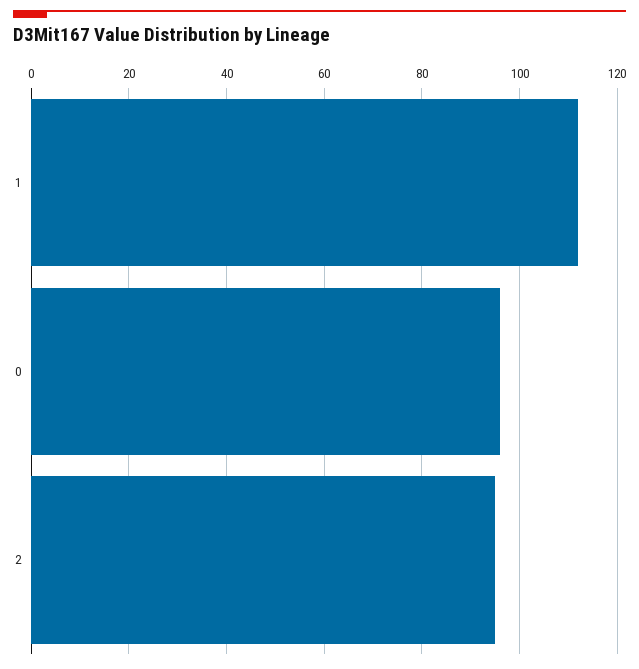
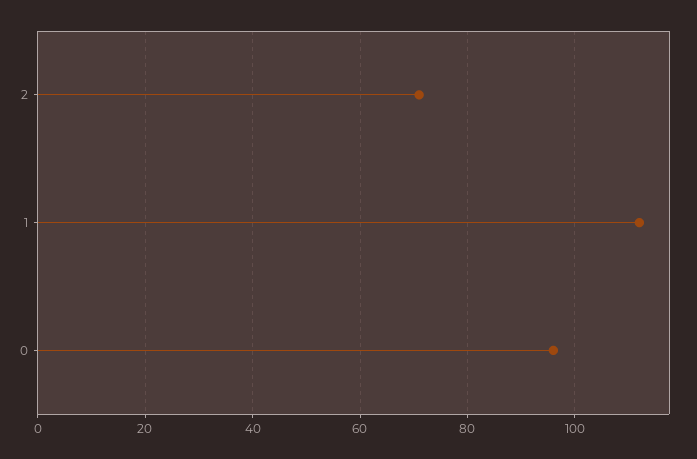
2: 95 -> 70

